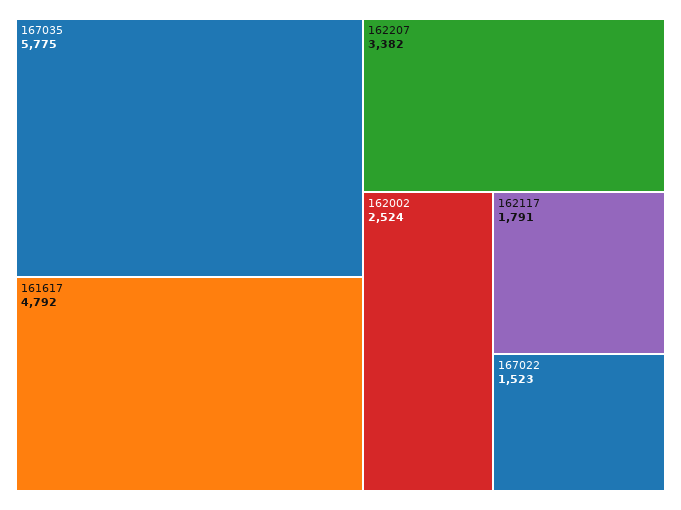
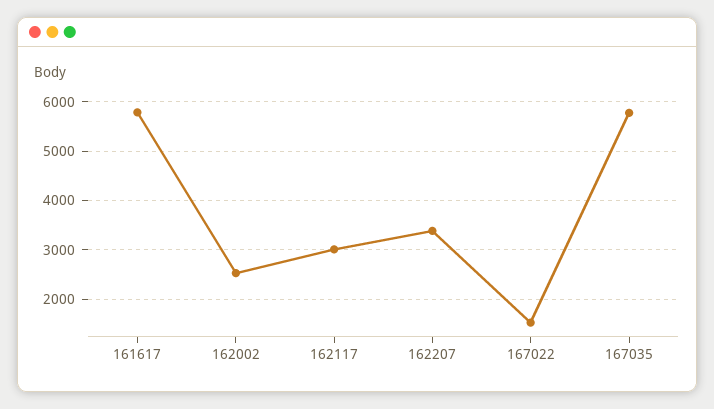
161617: 4792 -> 5800
162117: 1791 -> 3000

